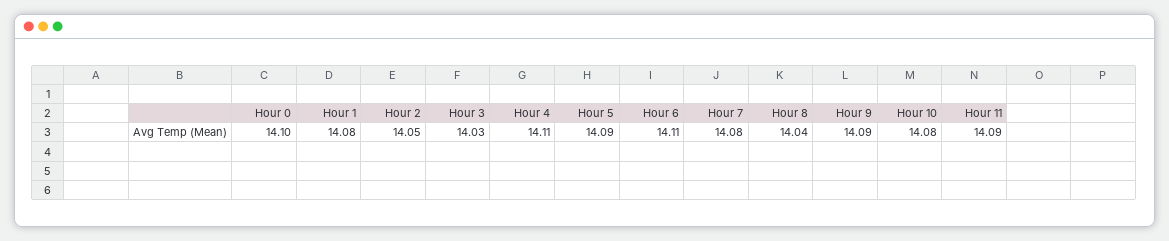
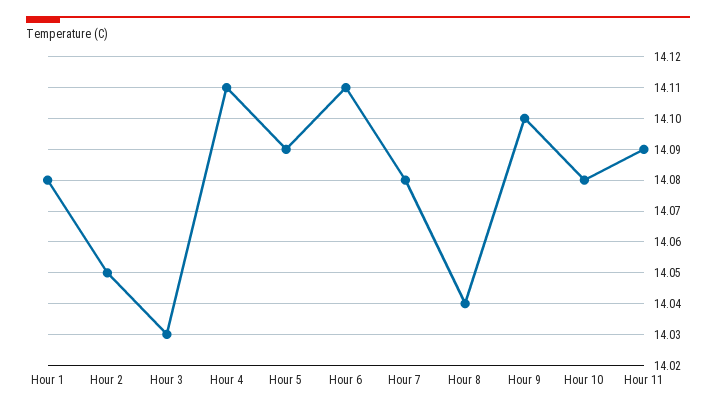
Hour 0: 14.1 -> none
Hour 9: 14.09 -> 14.1

